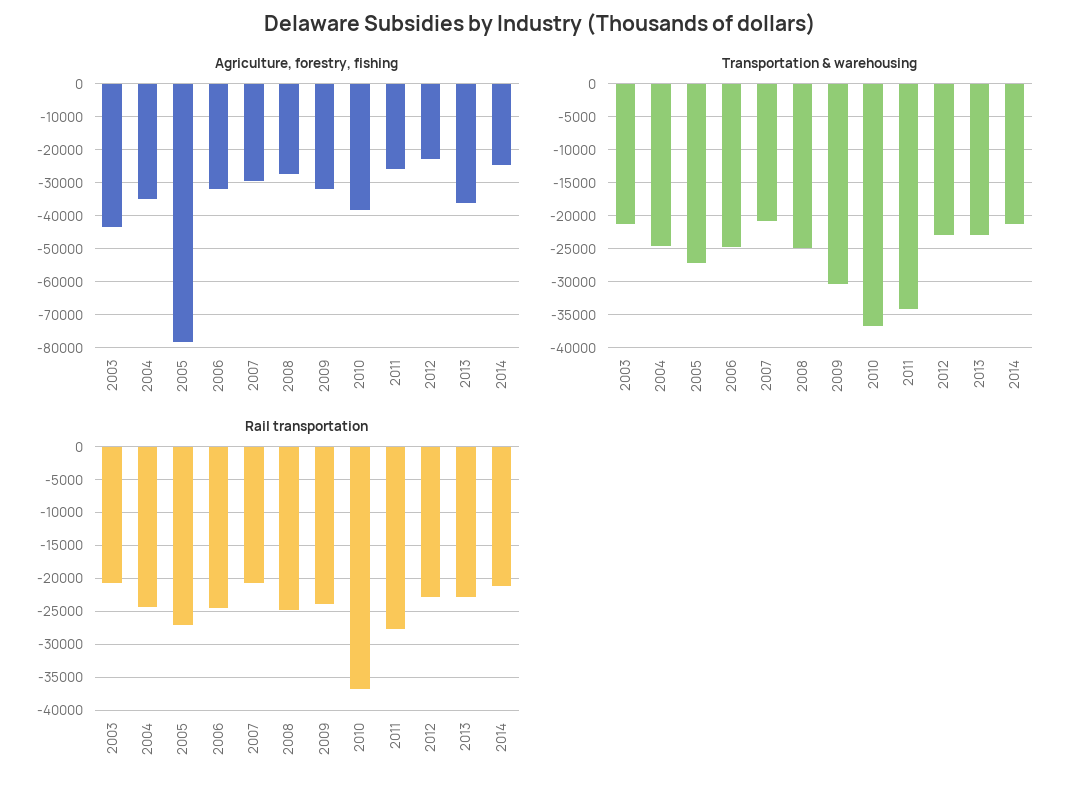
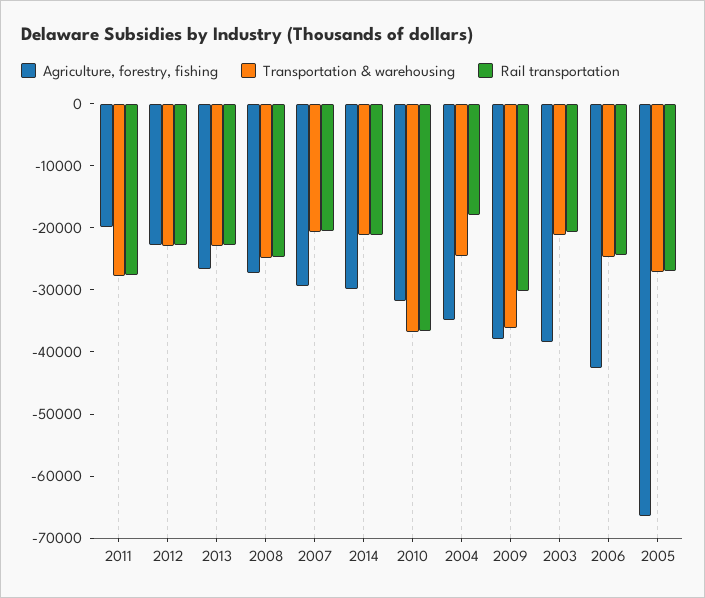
Agriculture, forestry, fishing, 2003: -44000 -> -38000
Agriculture, forestry, fishing, 2005: -78000 -> -66000
Agriculture, forestry, fishing, 2006: -32000 -> -42000
Agriculture, forestry, fishing, 2009: -32000 -> -38000
Agriculture, forestry, fishing, 2010: -38000 -> -32000
Agriculture, forestry, fishing, 2011: -26000 -> -20000
Agriculture, forestry, fishing, 2013: -36000 -> -26000
Agriculture, forestry, fishing, 2014: -24000 -> -30000
Transportation & warehousing, 2009: -30000 -> -36000
Transportation & warehousing, 2011: -34000 -> -28000
Rail transportation, 2004: -24000 -> -18000
Rail transportation, 2009: -24000 -> -30000

